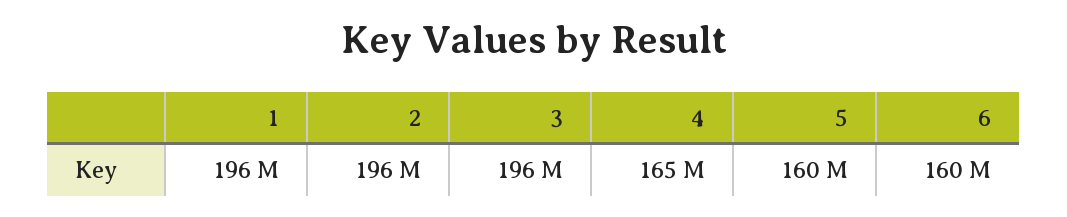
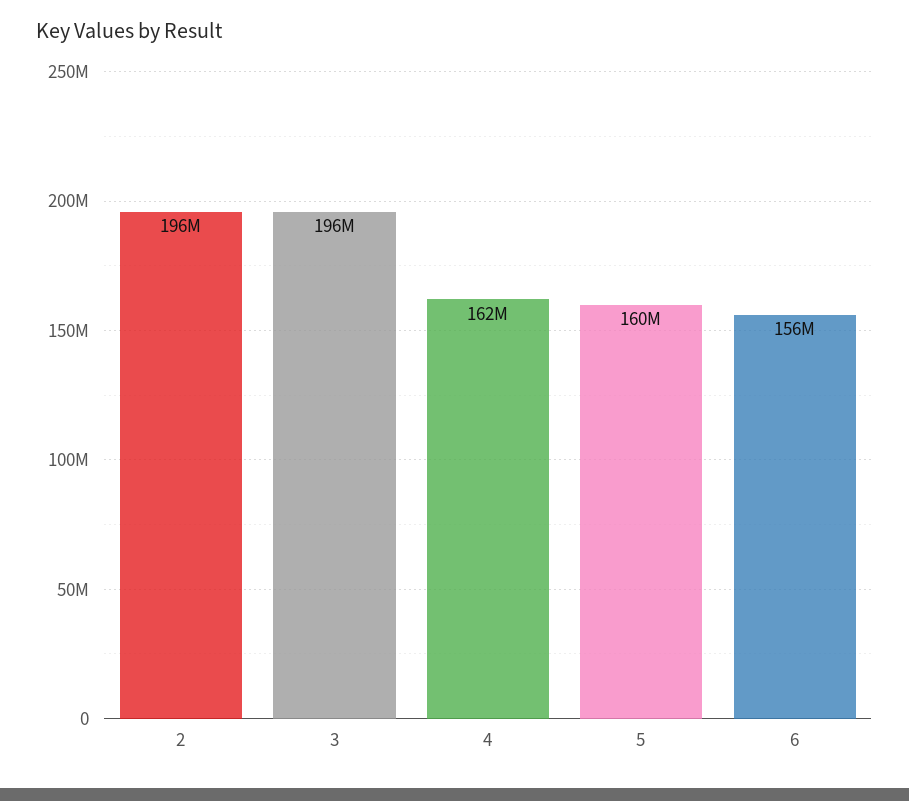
1: 196000000 -> none
4: 165000000 -> 162000000
6: 160000000 -> 156000000

